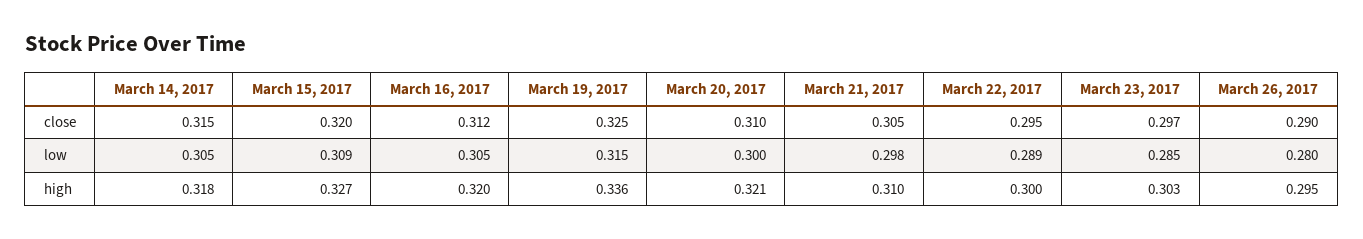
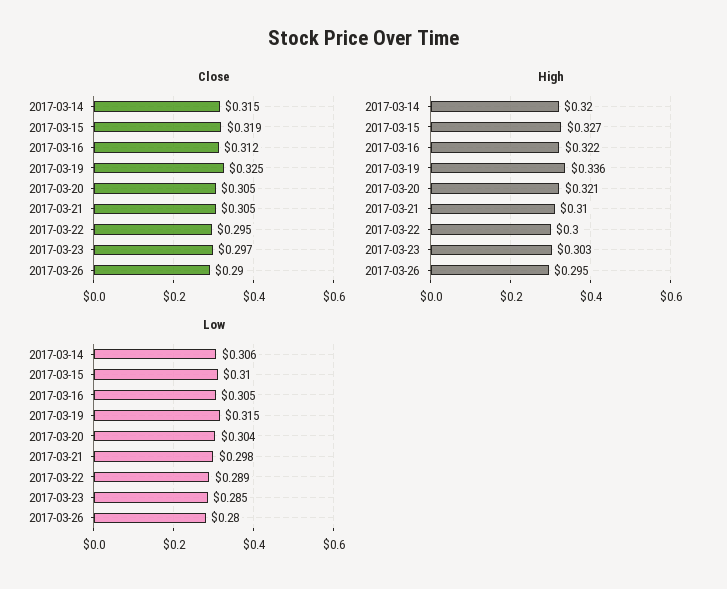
close, March 15, 2017: 0.32 -> 0.319
close, March 20, 2017: 0.31 -> 0.305
low, March 14, 2017: 0.305 -> 0.306
low, March 15, 2017: 0.309 -> 0.31
low, March 20, 2017: 0.3 -> 0.304
high, March 14, 2017: 0.318 -> 0.32
high, March 16, 2017: 0.32 -> 0.322

